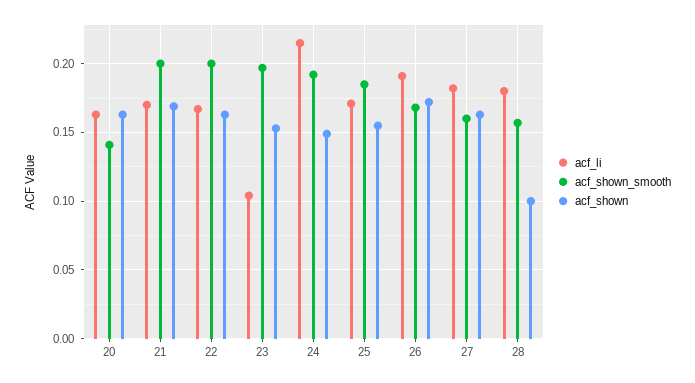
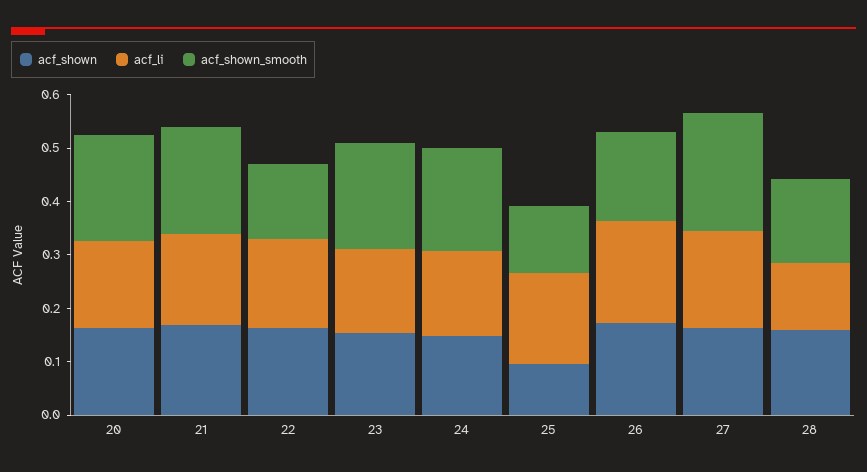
acf_shown_smooth, 20: 0.14 -> 0.2
acf_shown_smooth, 22: 0.2 -> 0.14
acf_li, 23: 0.105 -> 0.16
acf_li, 24: 0.215 -> 0.16
acf_shown_smooth, 25: 0.185 -> 0.12
acf_shown, 25: 0.155 -> 0.1
acf_shown_smooth, 27: 0.16 -> 0.22
acf_li, 28: 0.18 -> 0.12
acf_shown, 28: 0.1 -> 0.16

